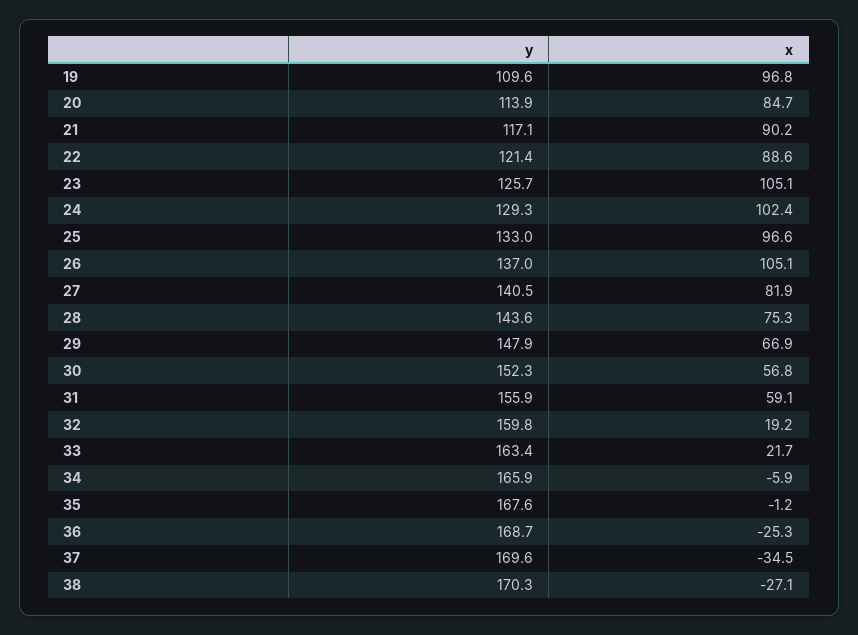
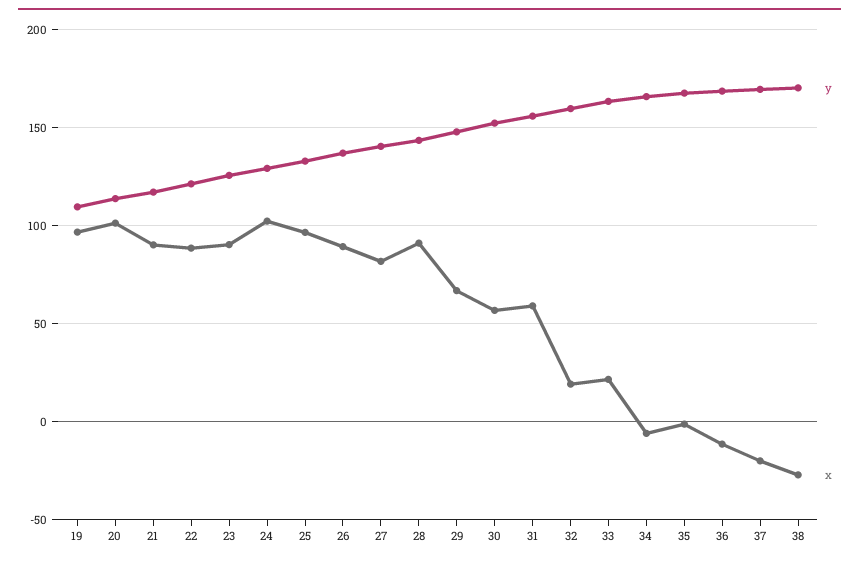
x, 20: 84.7 -> 100
x, 23: 105.1 -> 90
x, 26: 105.1 -> 90
x, 28: 75.3 -> 90
x, 36: -25.3 -> -10
x, 37: -34.5 -> -20

